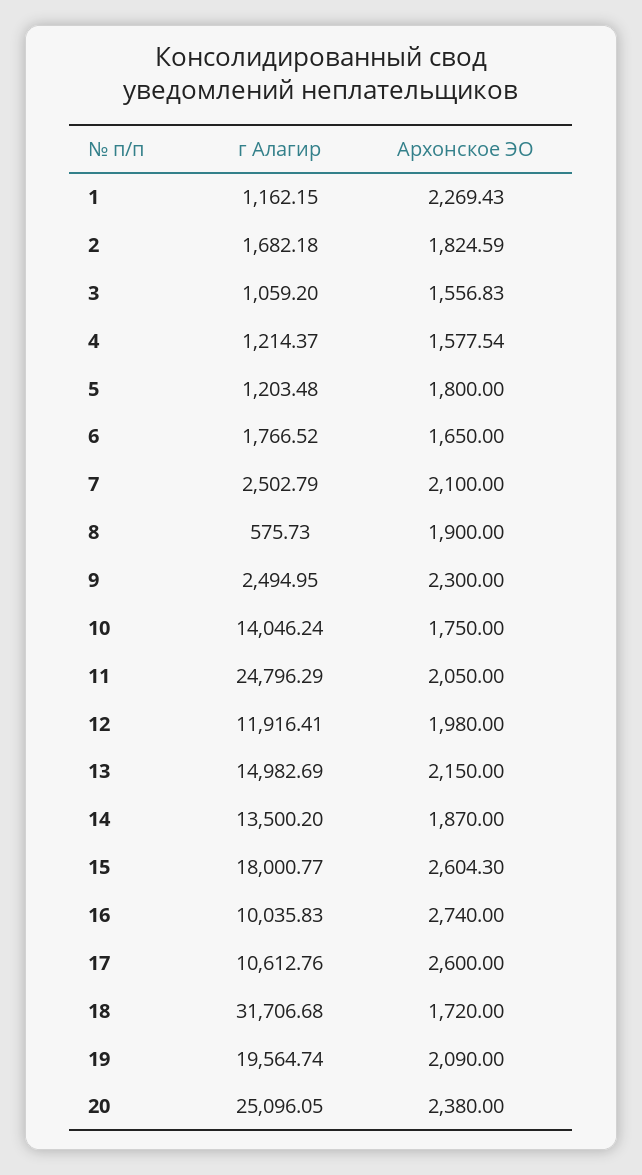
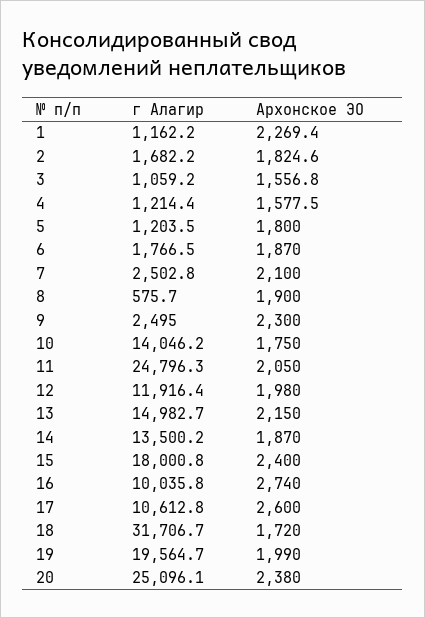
Архонское ЭО, 6: 1650 -> 1870
Архонское ЭО, 15: 2604.3 -> 2400
Архонское ЭО, 19: 2090 -> 1990

